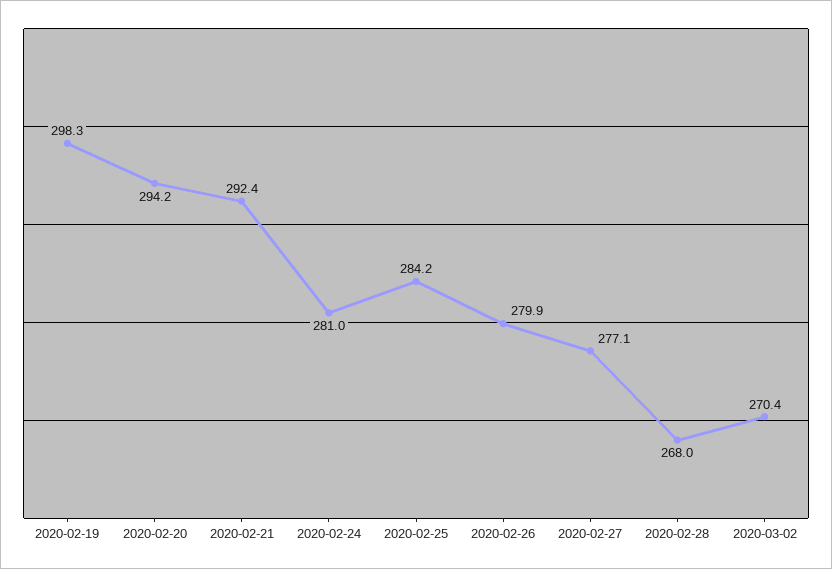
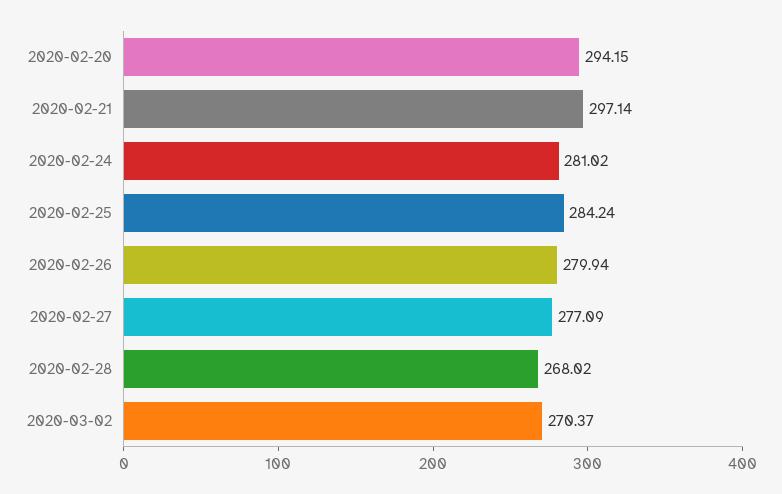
2020-02-19: 298.3 -> none
2020-02-21: 292.4 -> 297.14

